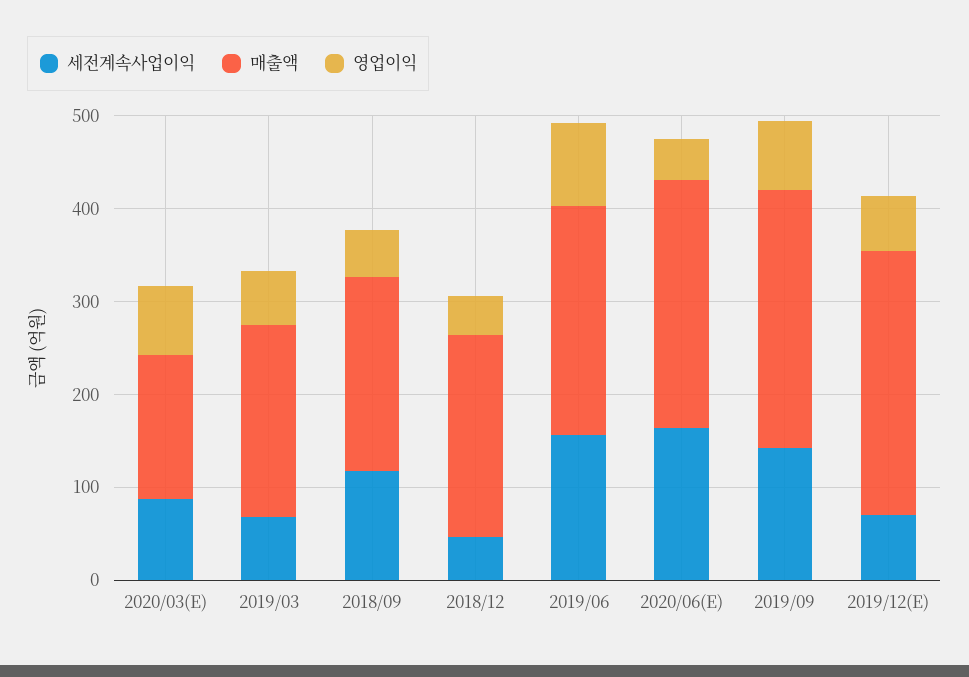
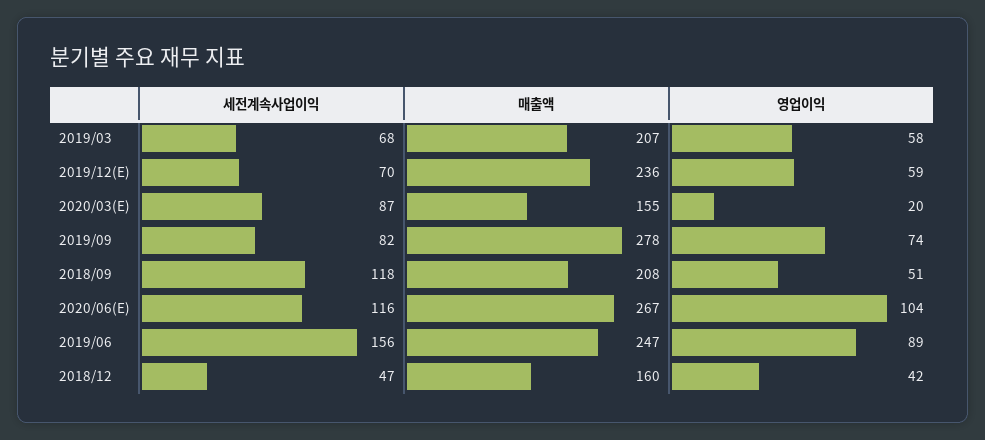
영업이익, 2020/03(E): 80 -> 20
매출액, 2018/12: 220 -> 160
세전계속사업이익, 2020/06(E): 160 -> 116
영업이익, 2020/06(E): 40 -> 104
세전계속사업이익, 2019/09: 140 -> 82
매출액, 2019/12(E): 280 -> 236

